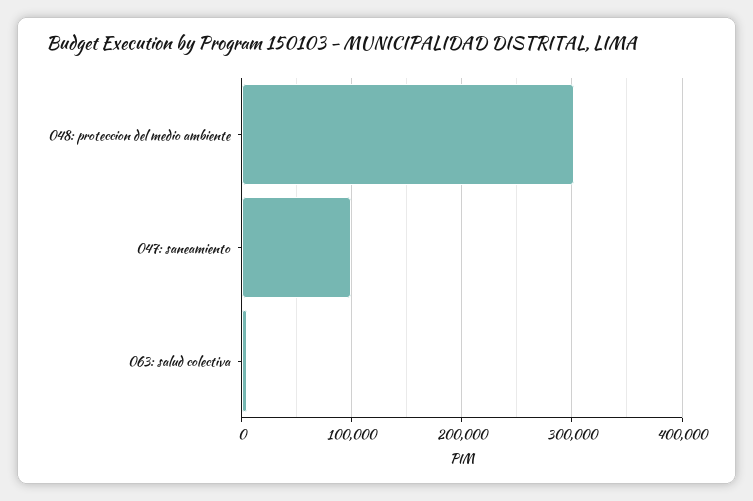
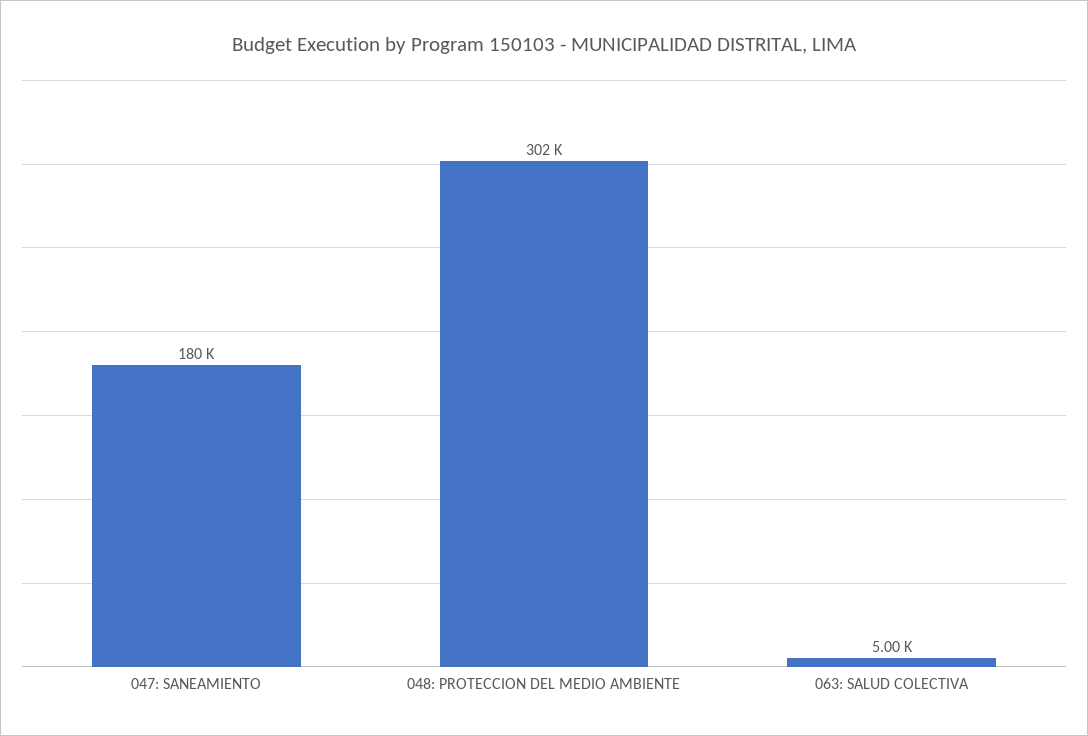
047: saneamiento: 100000 -> 180000

